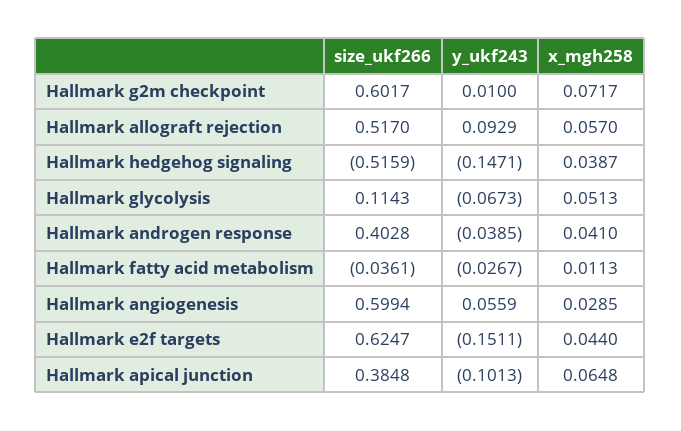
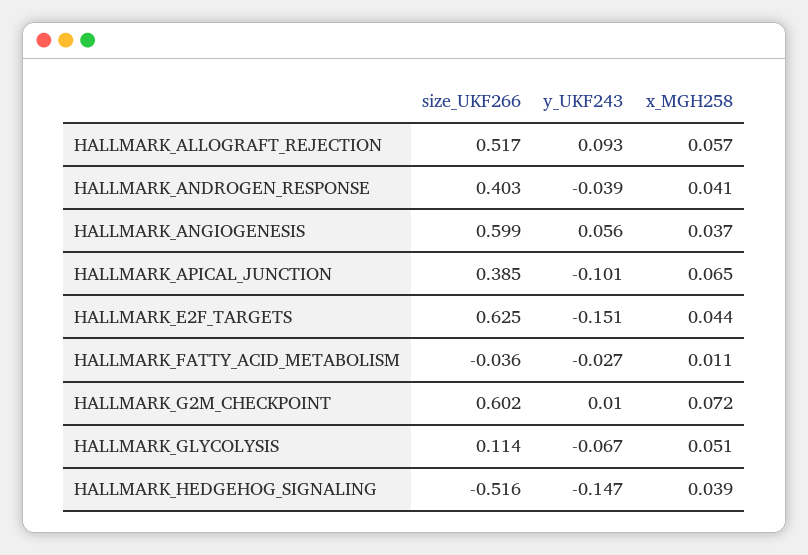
x_mgh258, Hallmark angiogenesis: 0.0285 -> 0.037

